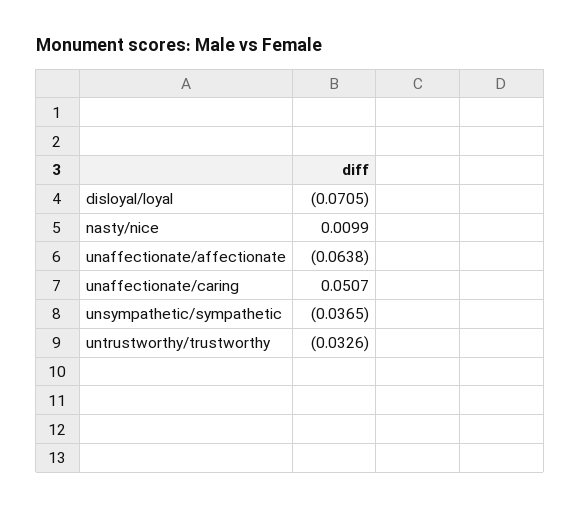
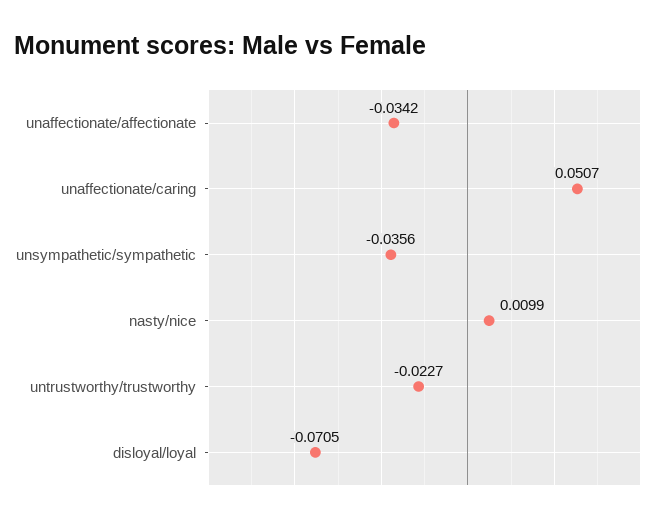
unaffectionate/affectionate: -0.0638 -> -0.0342
unsympathetic/sympathetic: -0.0365 -> -0.0356
untrustworthy/trustworthy: -0.0326 -> -0.0227

